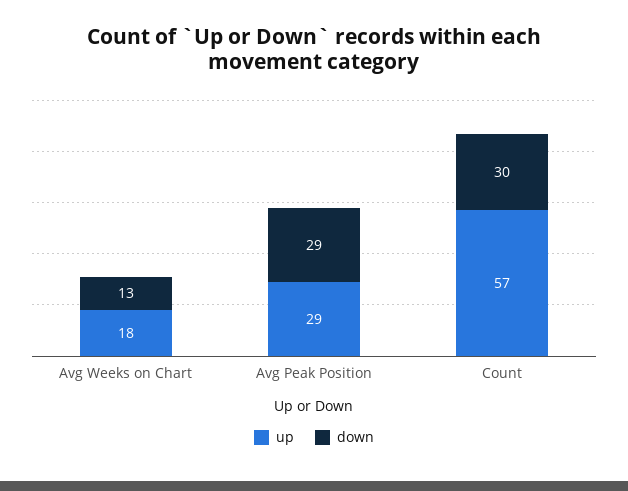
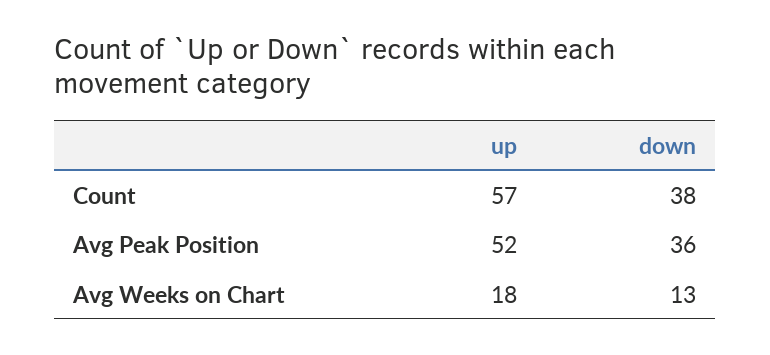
up, Avg Peak Position: 29 -> 52
down, Avg Peak Position: 29 -> 36
down, Count: 30 -> 38

